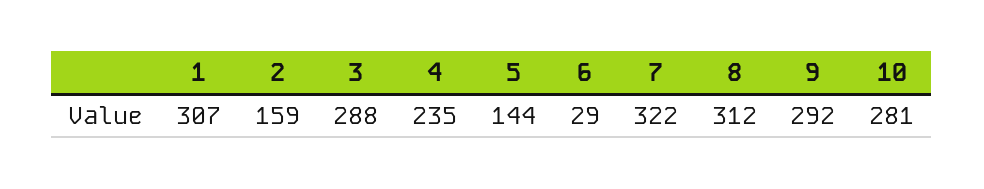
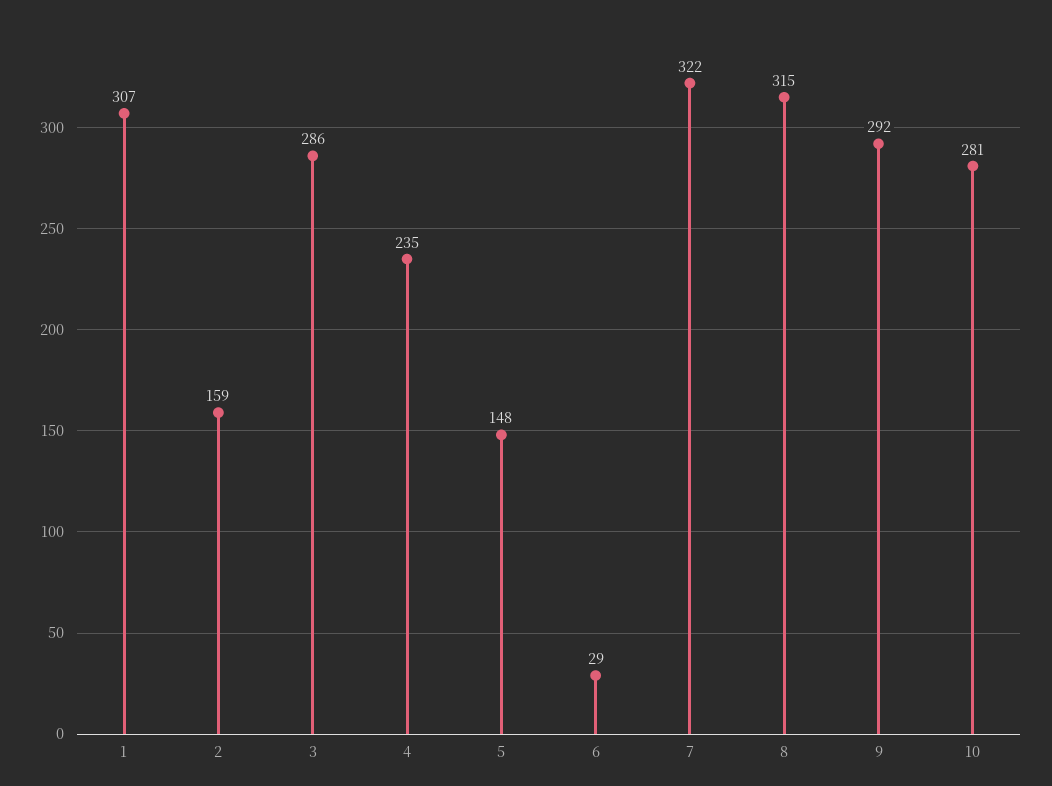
3: 288 -> 286
5: 144 -> 148
8: 312 -> 315

